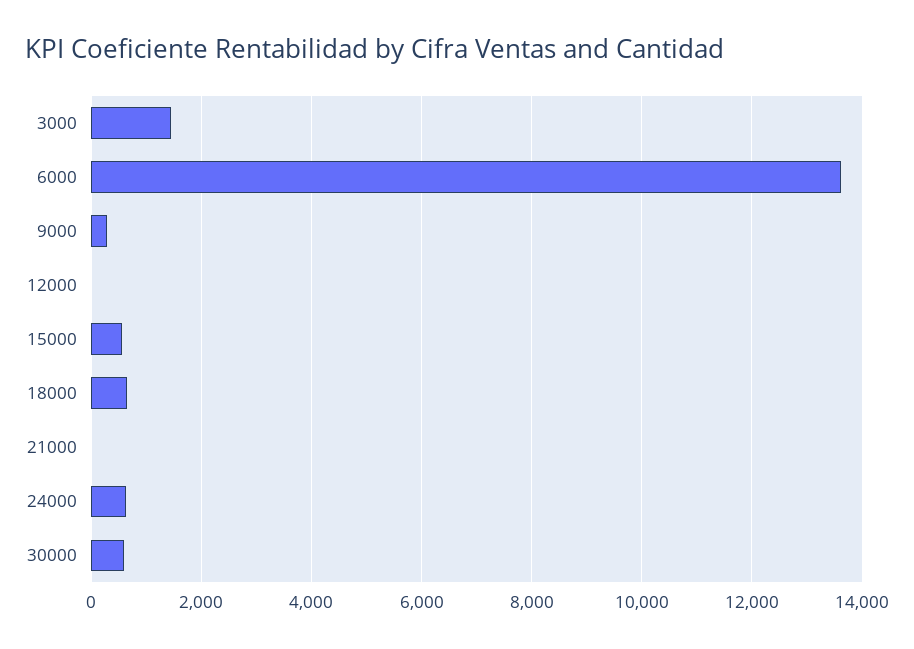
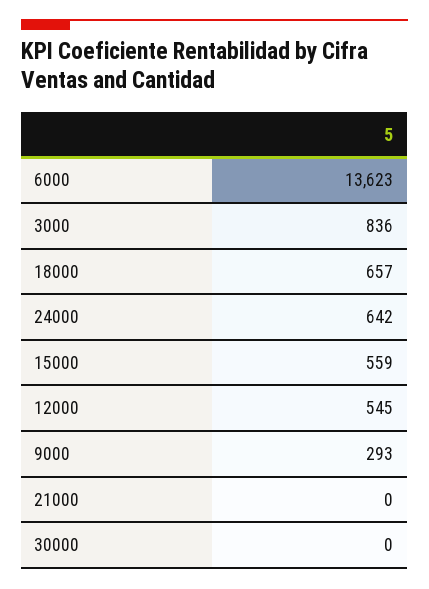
3000: 1400 -> 836
12000: 0 -> 545
30000: 600 -> 0

